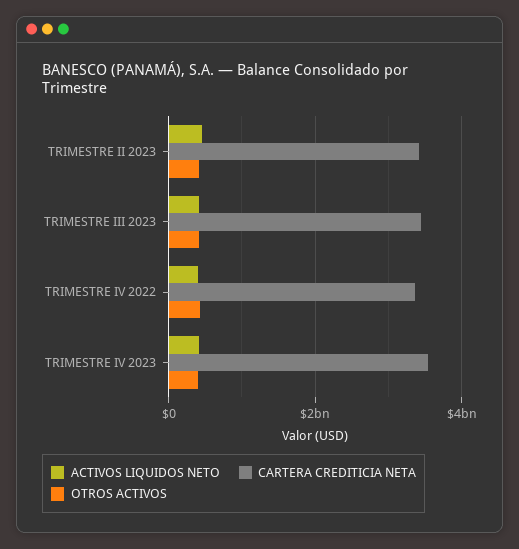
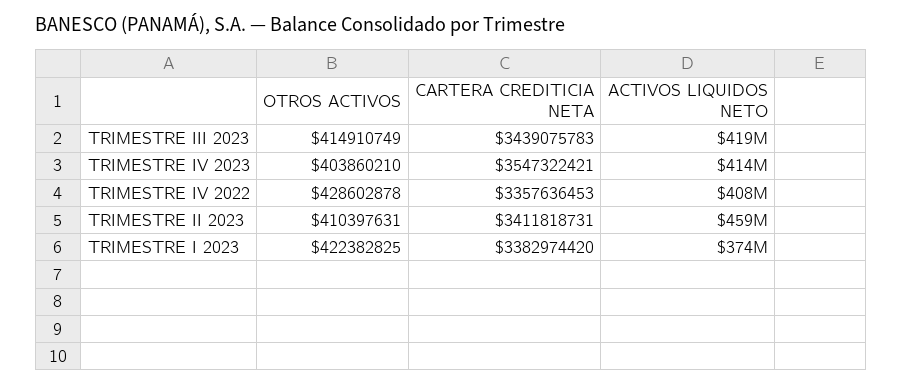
OTROS ACTIVOS, TRIMESTRE I 2023: none -> 422382825
CARTERA CREDITICIA NETA, TRIMESTRE I 2023: none -> 3382974420
ACTIVOS LIQUIDOS NETO, TRIMESTRE I 2023: none -> 374000000

